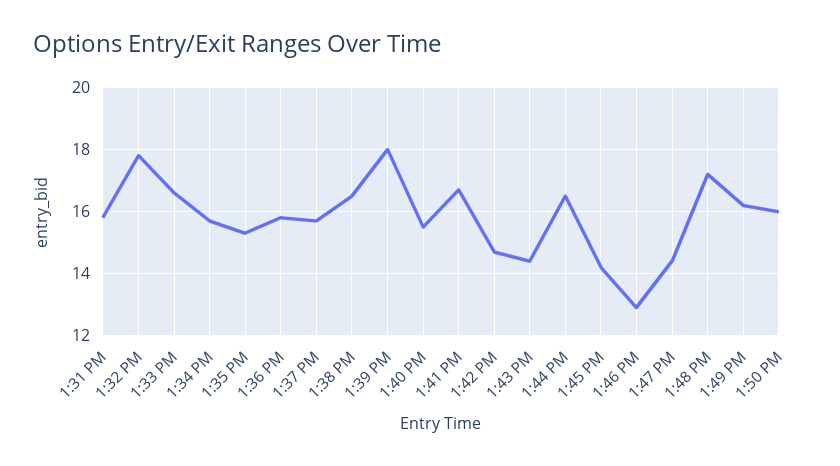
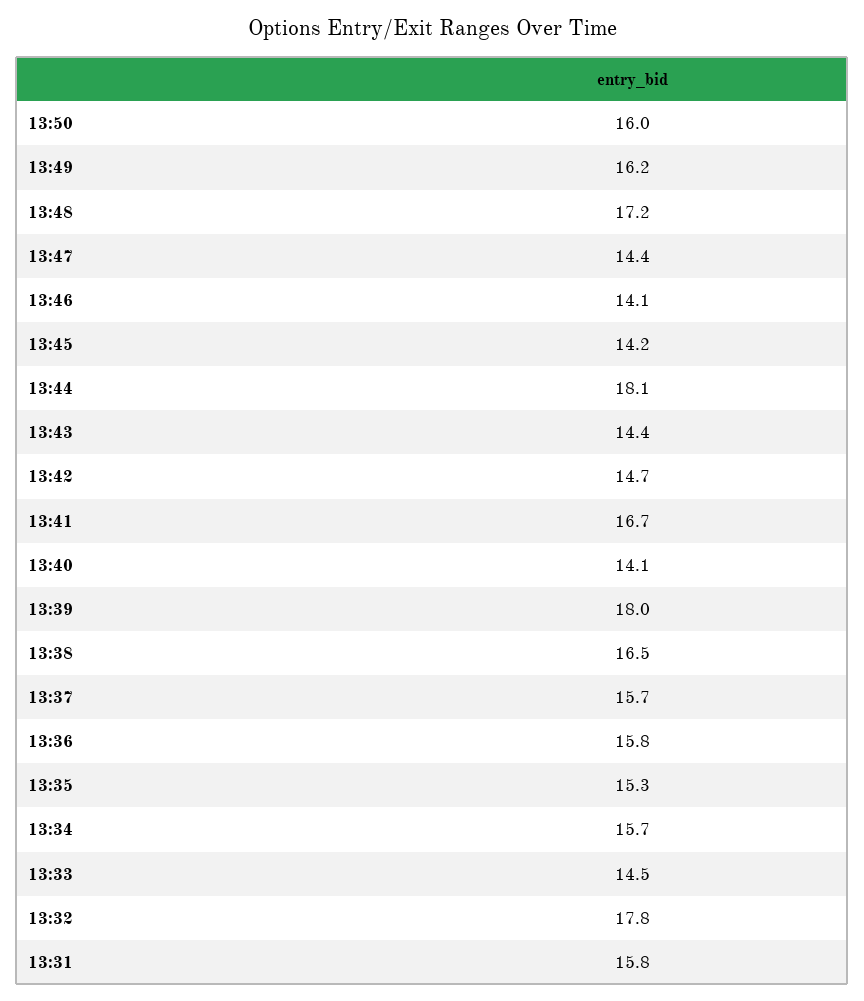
1:33 PM: 16.5 -> 14.5
1:40 PM: 15.5 -> 14.1
1:44 PM: 16.5 -> 18.1
1:46 PM: 13 -> 14.1

